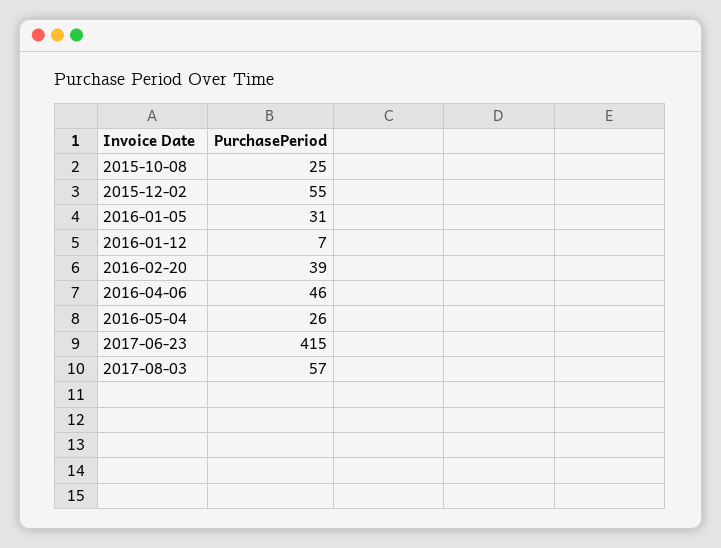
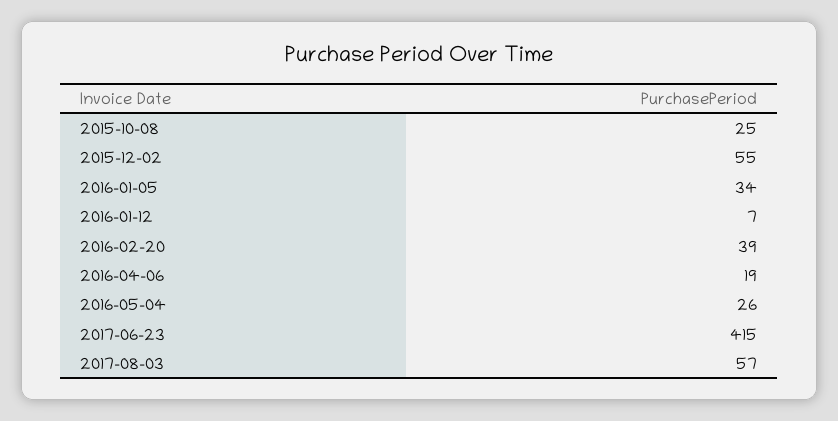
2016-01-05: 31 -> 34
2016-04-06: 46 -> 19

